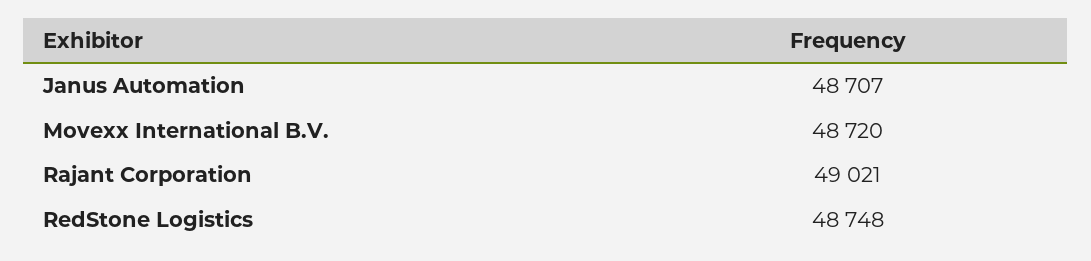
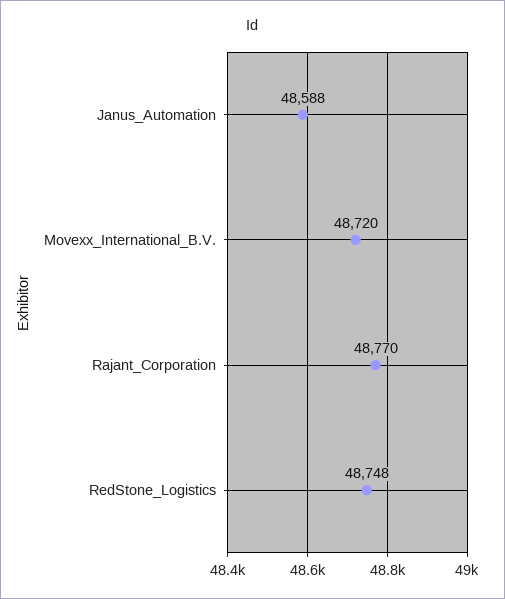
Janus Automation: 48707 -> 48588
Rajant Corporation: 49021 -> 48770

